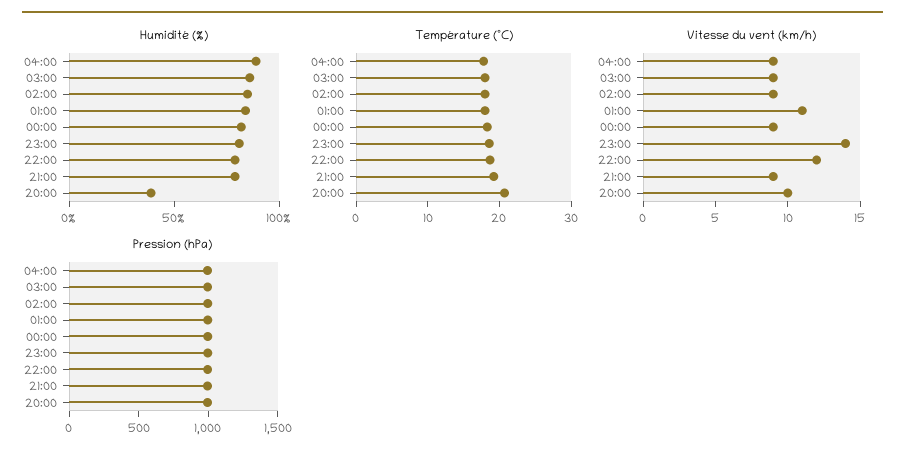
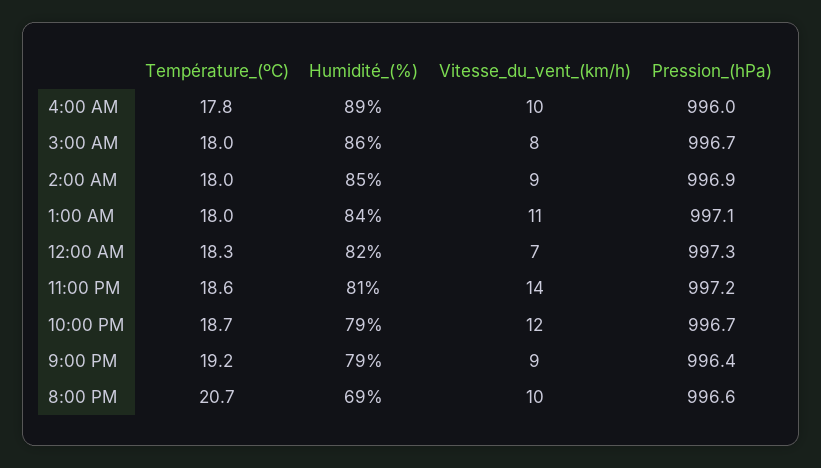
Humidité (%), 20:00: 40 -> 69
Vitesse du vent (km/h), 04:00: 9 -> 10
Vitesse du vent (km/h), 03:00: 9 -> 8
Vitesse du vent (km/h), 00:00: 9 -> 7

